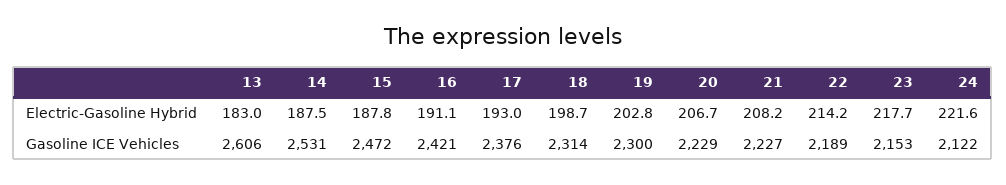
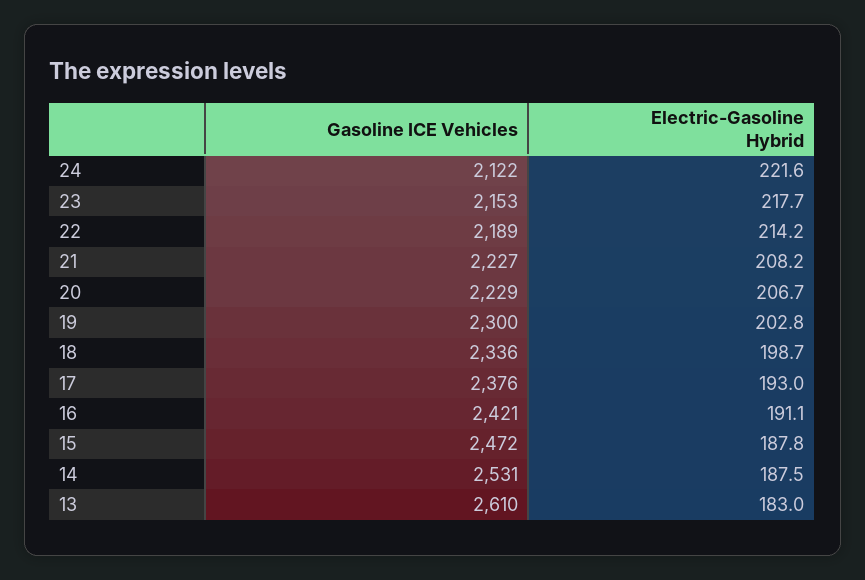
13, Gasoline ICE Vehicles: 2606 -> 2610
18, Gasoline ICE Vehicles: 2314 -> 2336

